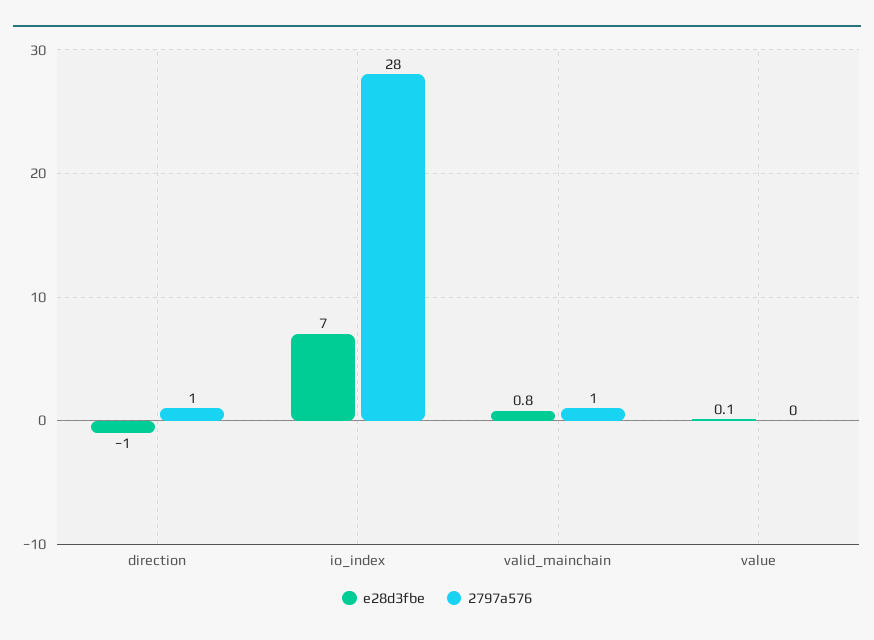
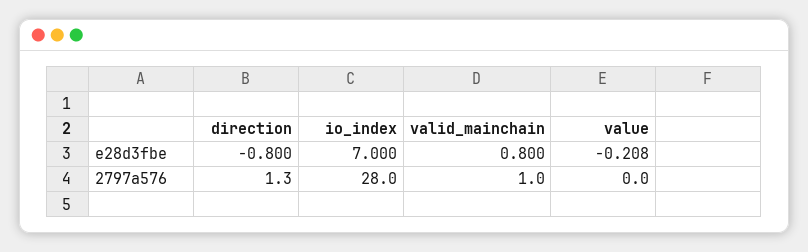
e28d3fbe, direction: -1 -> -0.8
2797a576, direction: 1 -> 1.3
e28d3fbe, value: 0.1 -> -0.208

